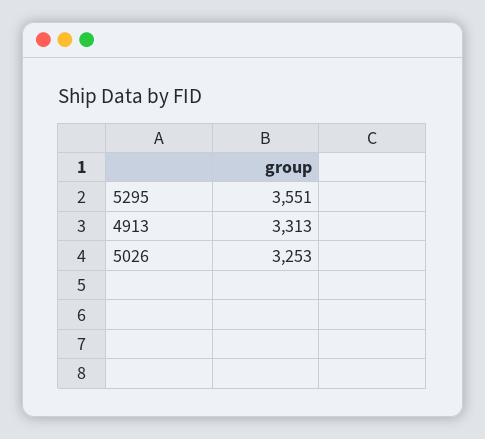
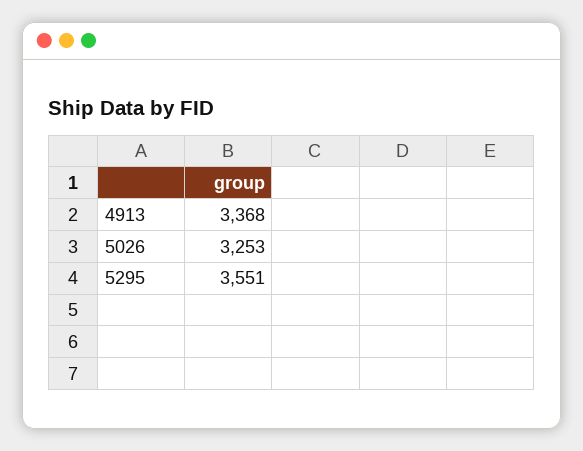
4913: 3313 -> 3368

